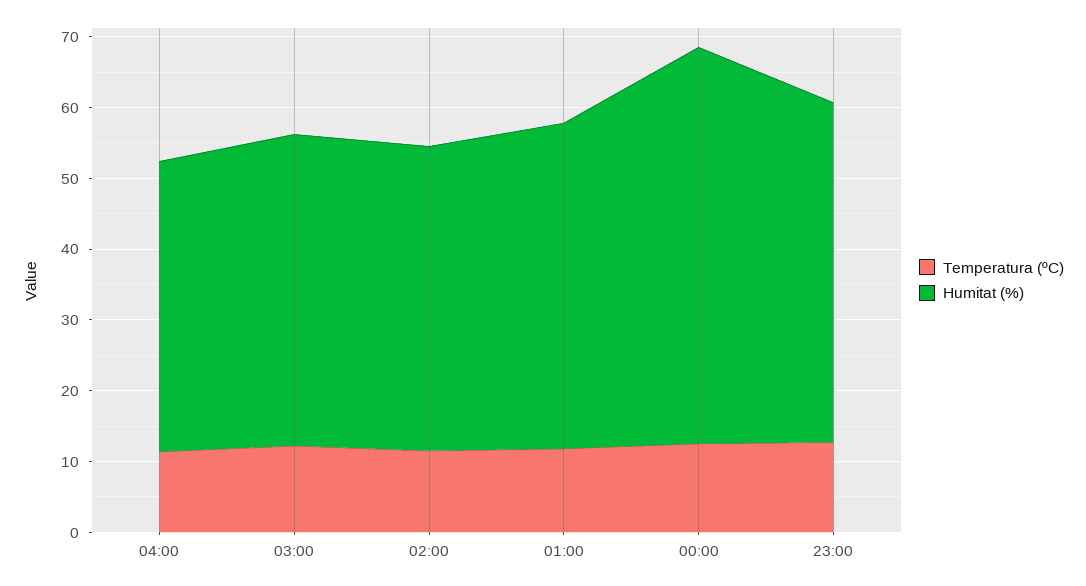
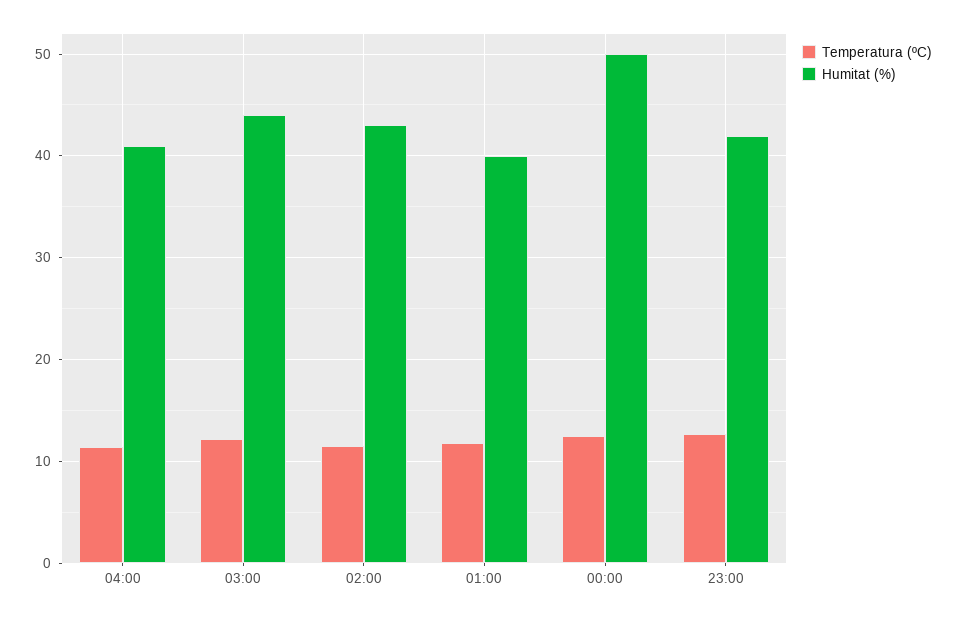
Humitat (%), 01:00: 46 -> 40
Humitat (%), 00:00: 56 -> 50
Humitat (%), 23:00: 48 -> 42

